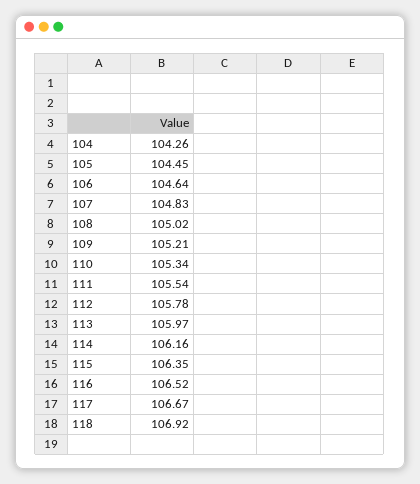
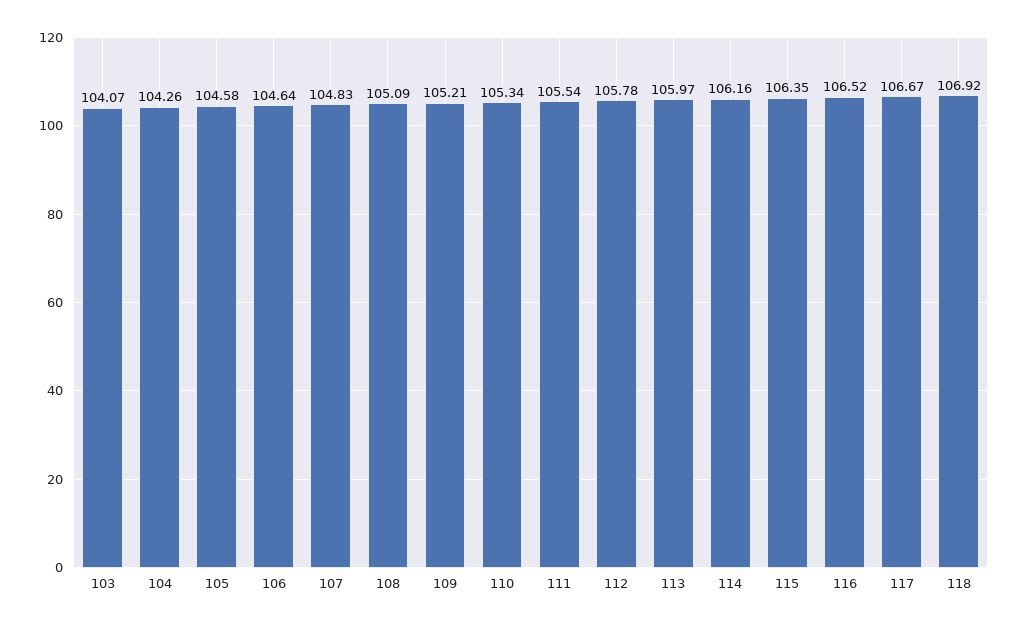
105: 104.45 -> 104.58
108: 105.02 -> 105.09
103: none -> 104.07

